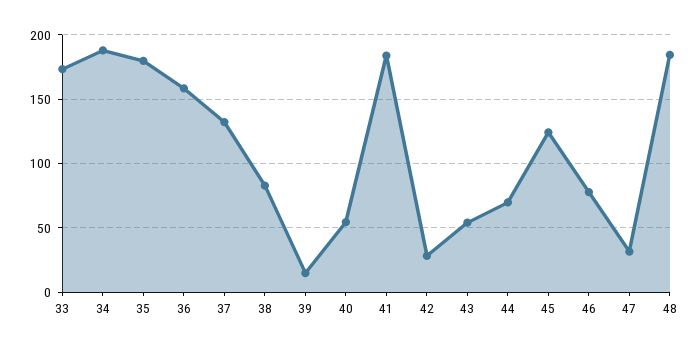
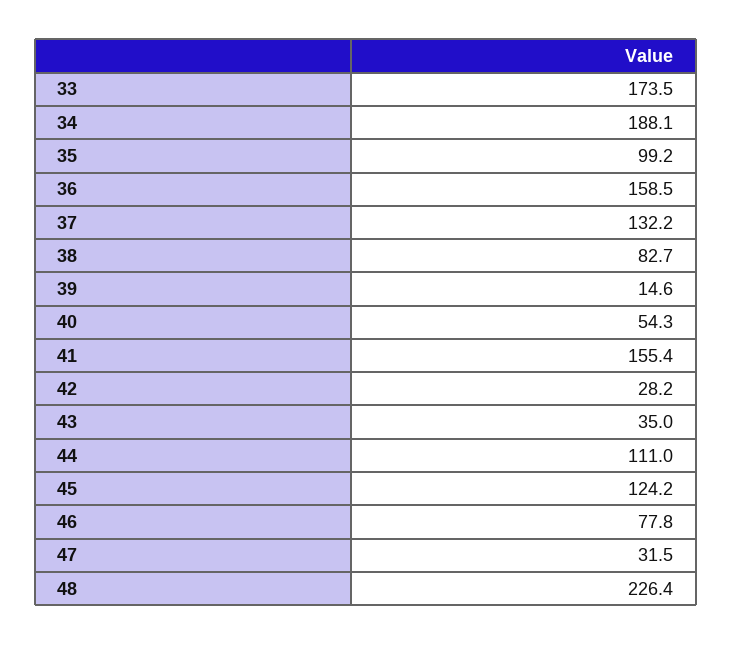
35: 180 -> 99.2
41: 185 -> 155.4
43: 55 -> 35
44: 70 -> 111
48: 185 -> 226.4

